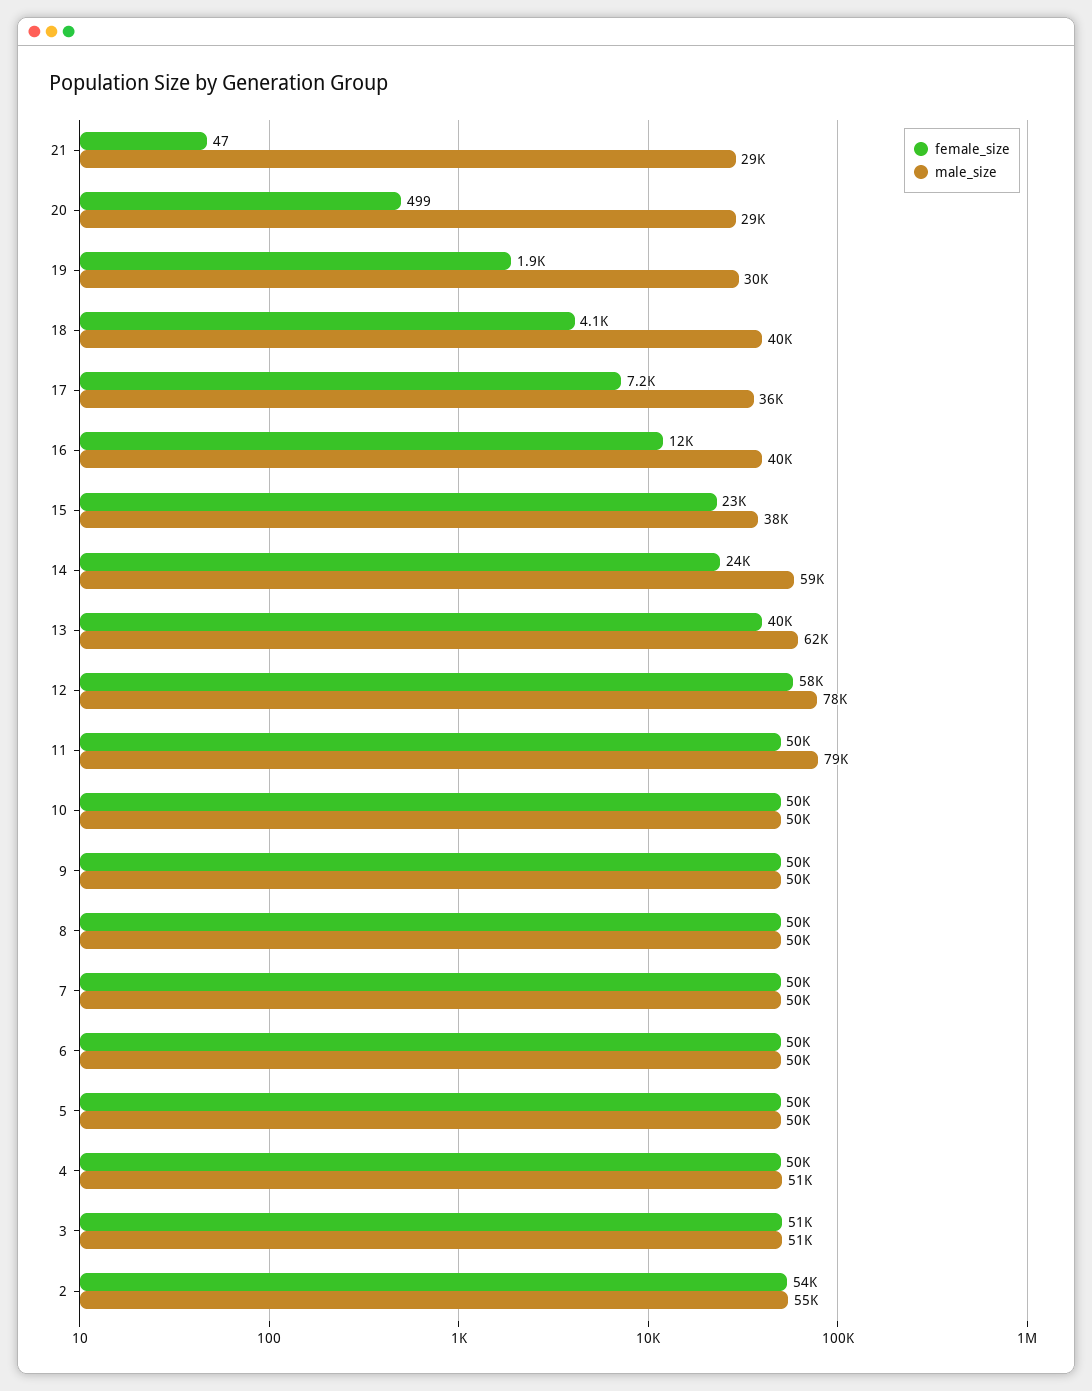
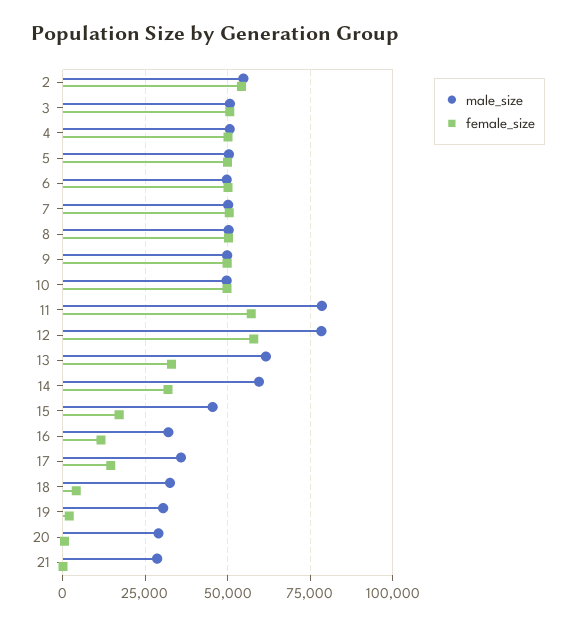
male_size, 18: 40000 -> 32500
female_size, 17: 7200 -> 15000
male_size, 16: 40000 -> 32500
female_size, 15: 23000 -> 17500
male_size, 15: 38000 -> 45000
female_size, 14: 24000 -> 32500
female_size, 13: 40000 -> 32500
female_size, 11: 50000 -> 57500

